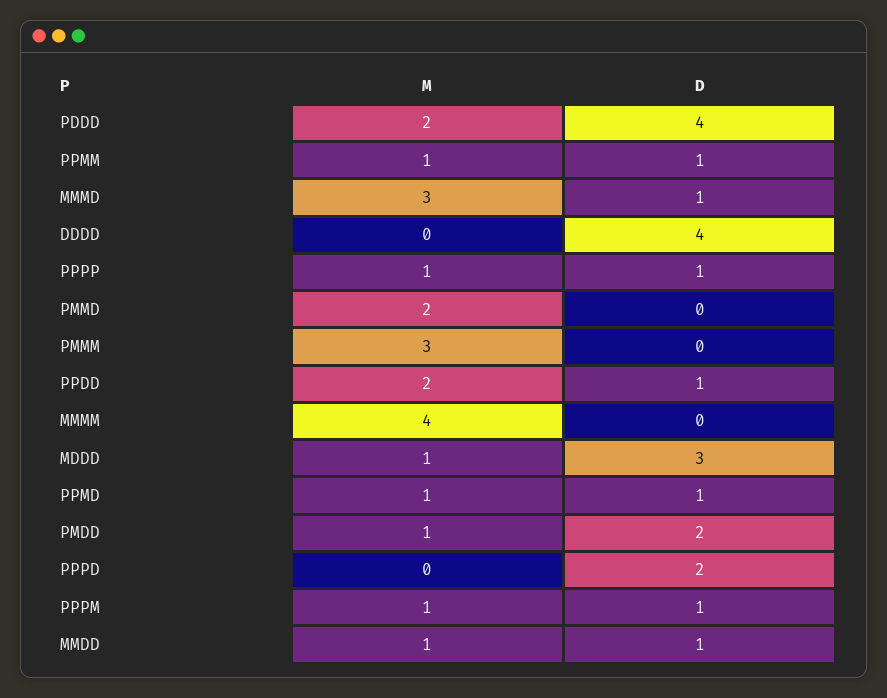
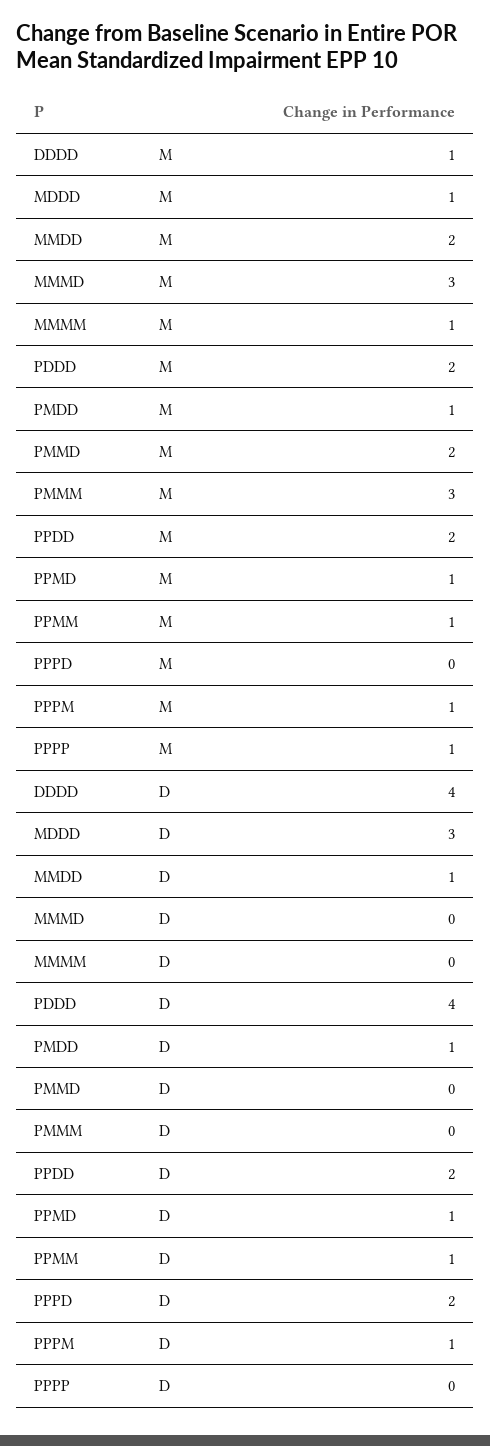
D, MMMD: 1 -> 0
M, DDDD: 0 -> 1
D, PPPP: 1 -> 0
D, PPDD: 1 -> 2
M, MMMM: 4 -> 1
D, PMDD: 2 -> 1
M, MMDD: 1 -> 2

